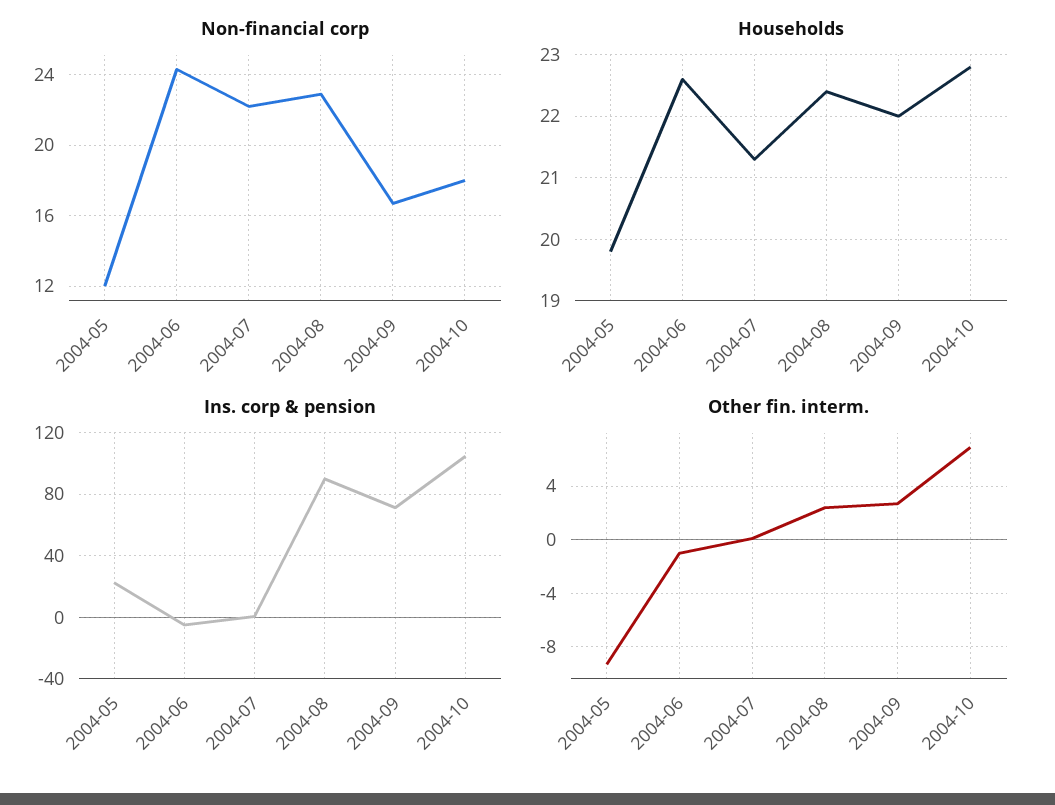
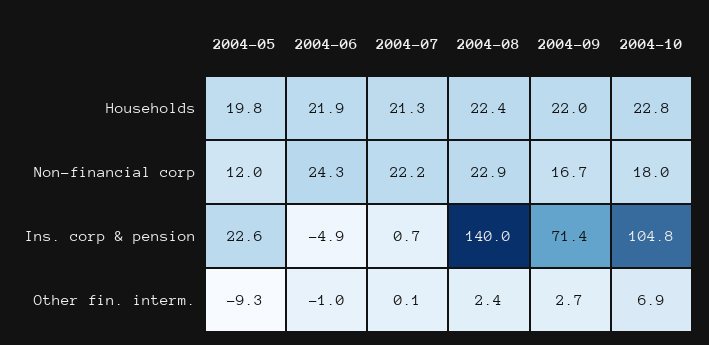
Households, 2004-06: 22.6 -> 21.9
Ins. corp & pension, 2004-08: 90 -> 140

